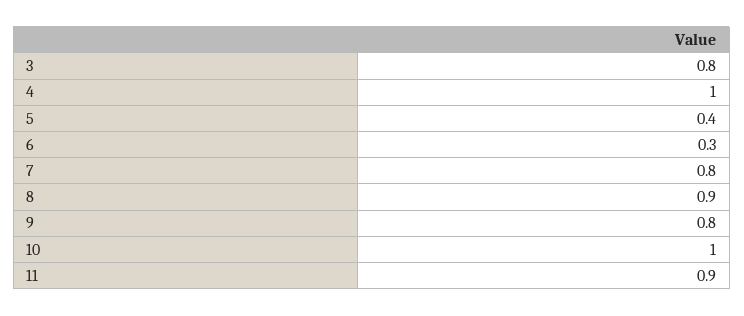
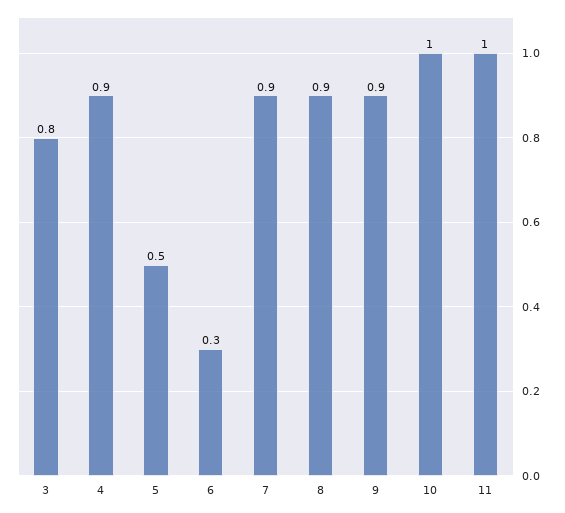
4: 1 -> 0.9
5: 0.4 -> 0.5
7: 0.8 -> 0.9
9: 0.8 -> 0.9
11: 0.9 -> 1

